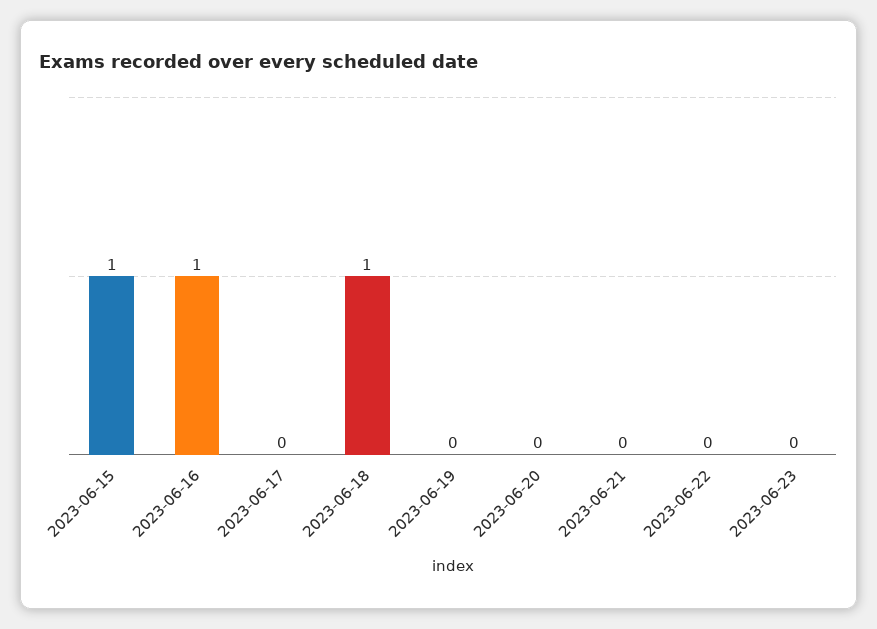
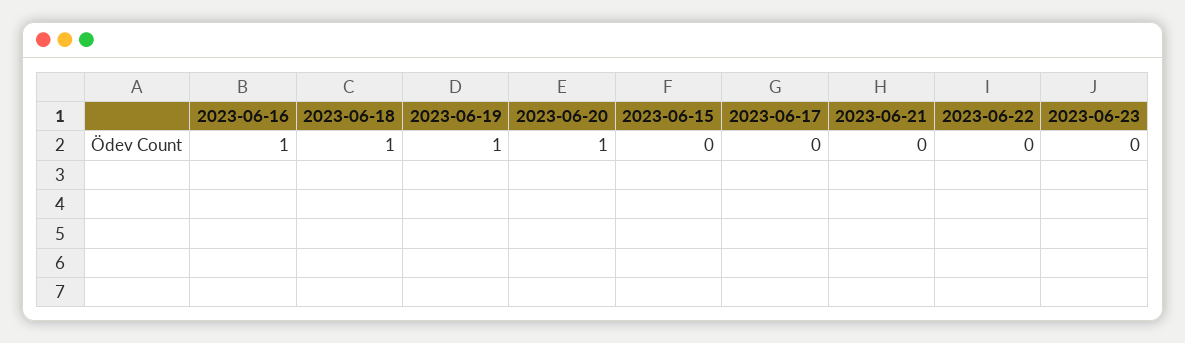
2023-06-15: 1 -> 0
2023-06-19: 0 -> 1
2023-06-20: 0 -> 1

